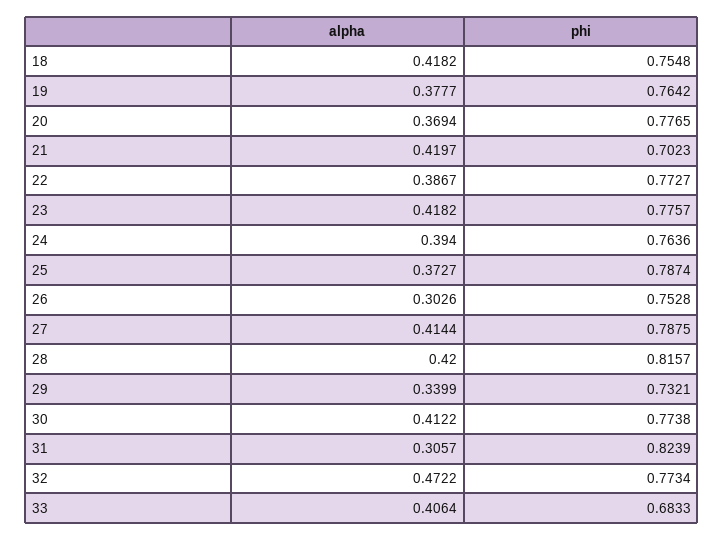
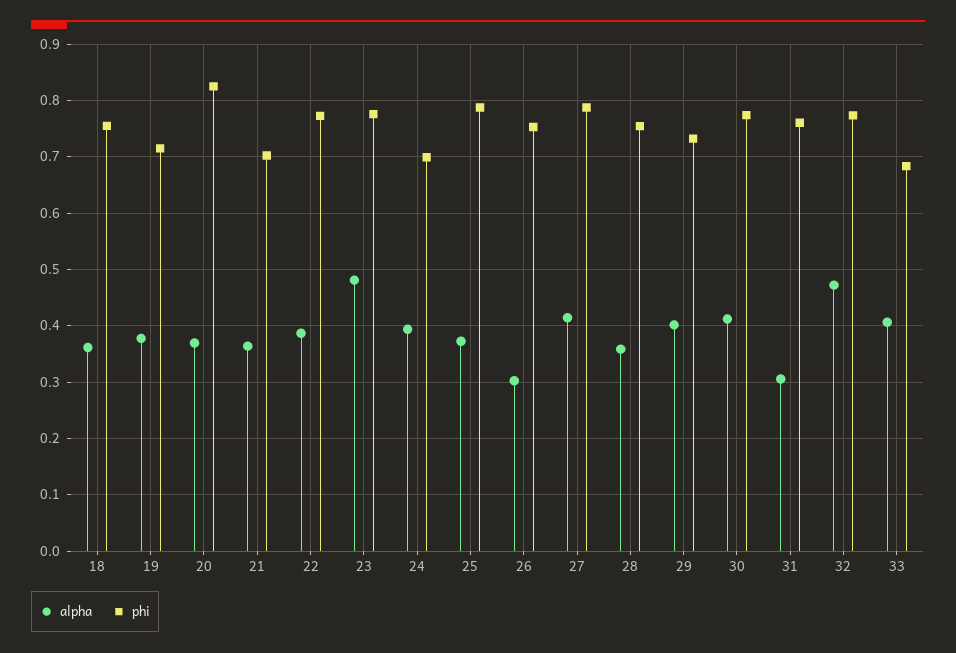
alpha, 18: 0.4182 -> 0.36
phi, 19: 0.7642 -> 0.72
phi, 20: 0.7765 -> 0.82
alpha, 21: 0.4197 -> 0.36
alpha, 23: 0.4182 -> 0.48
phi, 24: 0.7636 -> 0.7
alpha, 28: 0.42 -> 0.36
phi, 28: 0.8157 -> 0.76
alpha, 29: 0.3399 -> 0.4
phi, 31: 0.8239 -> 0.76

